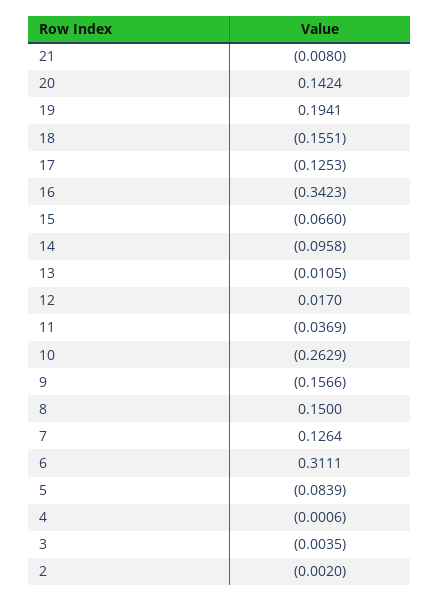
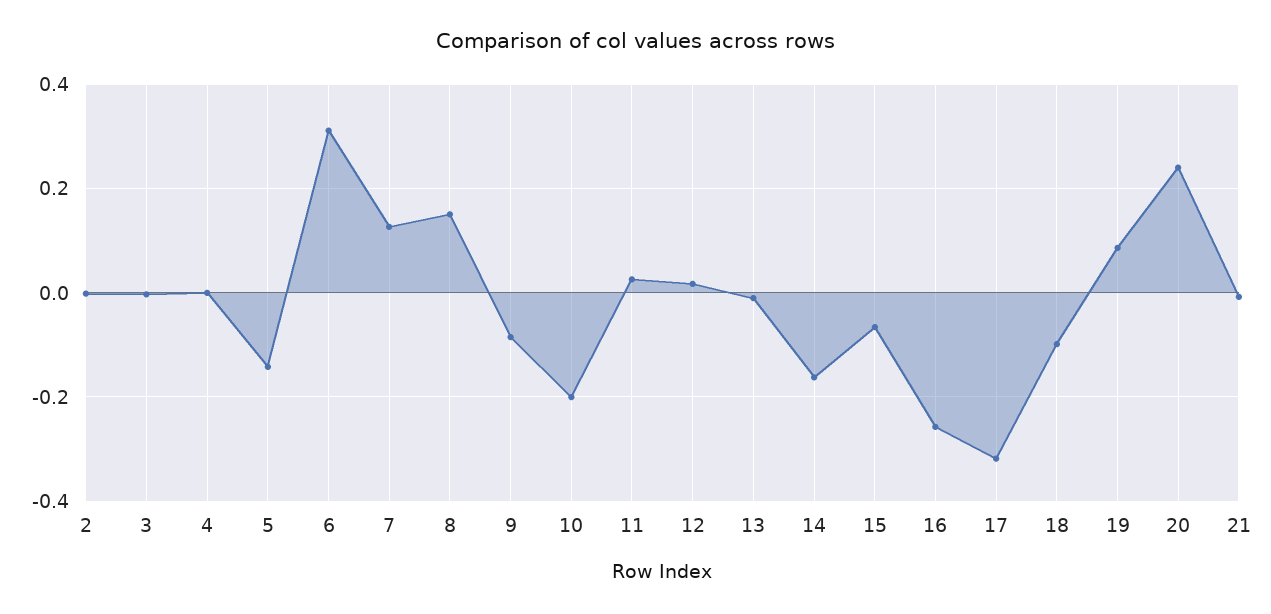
20: 0.1424 -> 0.24
19: 0.1941 -> 0.08
18: -0.1551 -> -0.1
17: -0.1253 -> -0.32
16: -0.3423 -> -0.26
14: -0.0958 -> -0.16
11: -0.0369 -> 0.02
10: -0.2629 -> -0.2
9: -0.1566 -> -0.08
5: -0.0839 -> -0.14

